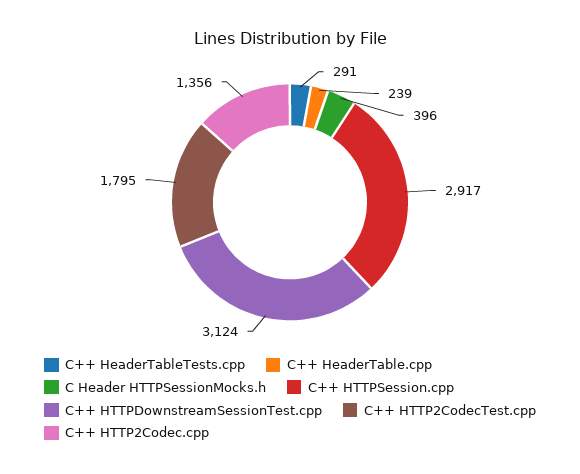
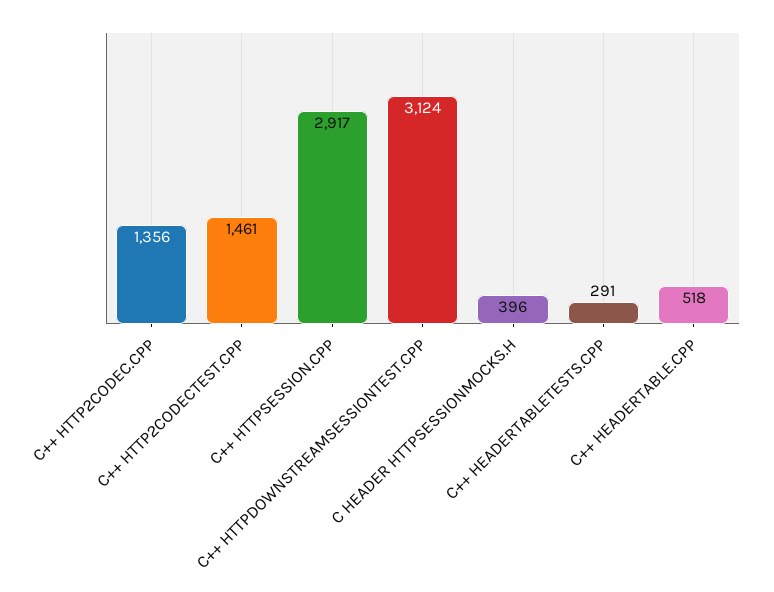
C++ HeaderTable.cpp: 239 -> 518
C++ HTTP2CodecTest.cpp: 1795 -> 1461

